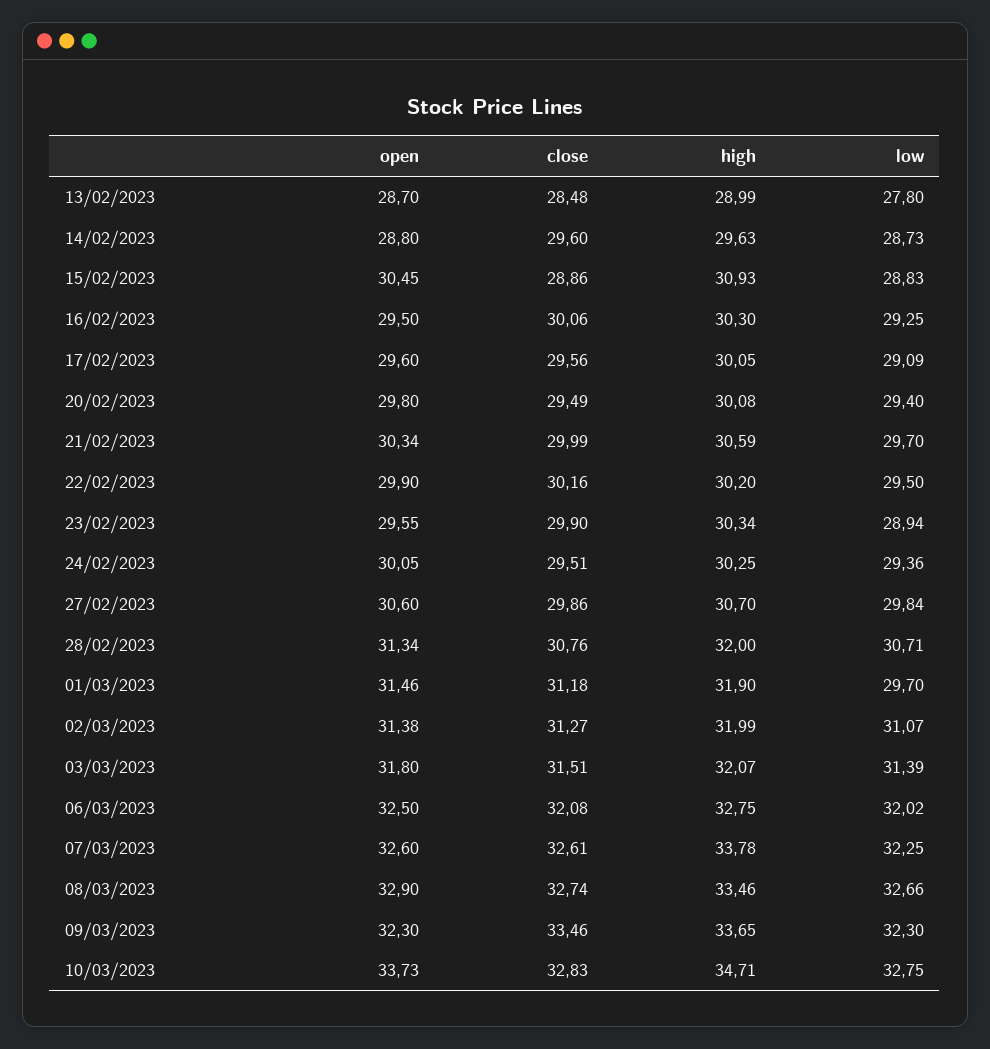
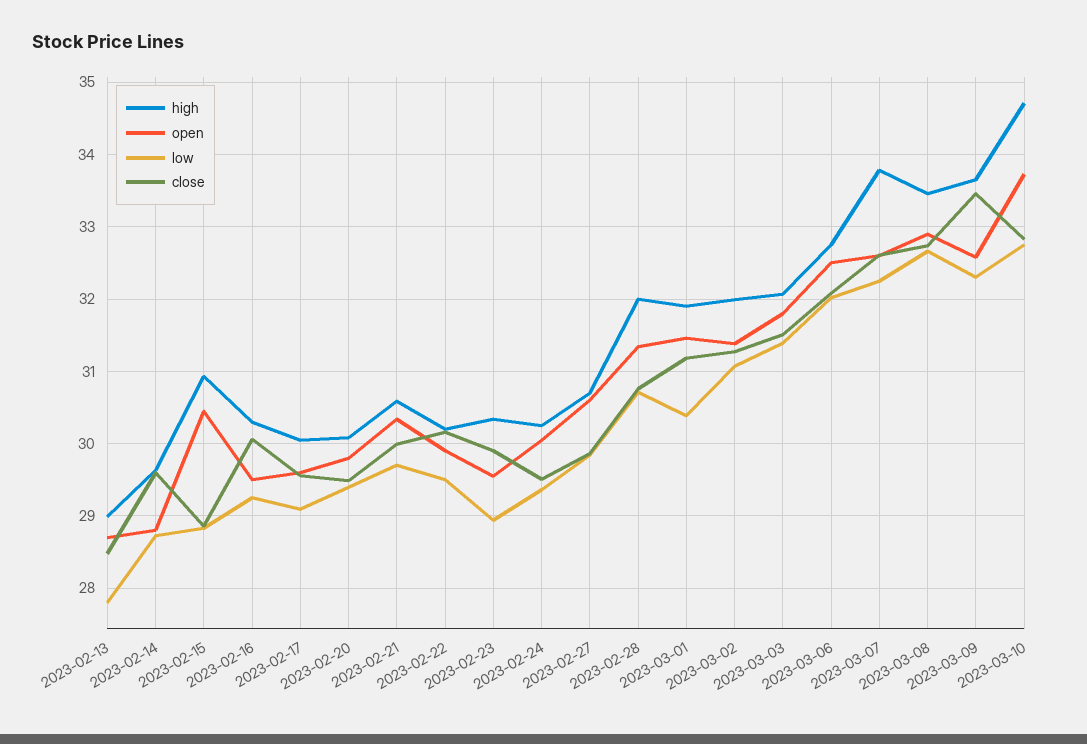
low, 01/03/2023: 29.7 -> 30.4
open, 09/03/2023: 32.3 -> 32.6

